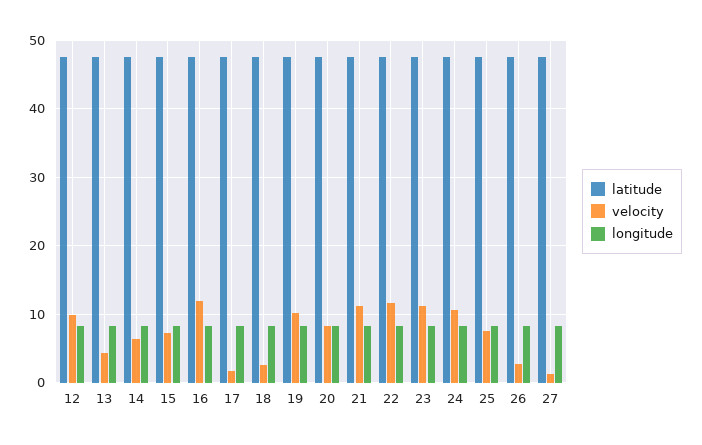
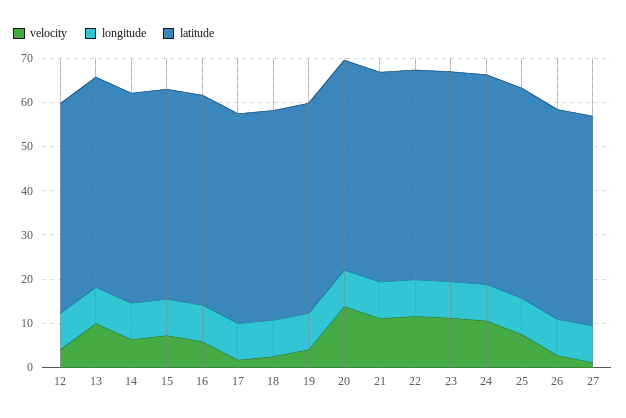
velocity, 12: 10 -> 4
velocity, 13: 4 -> 10
velocity, 16: 12 -> 6
velocity, 19: 10 -> 4
velocity, 20: 8 -> 14

